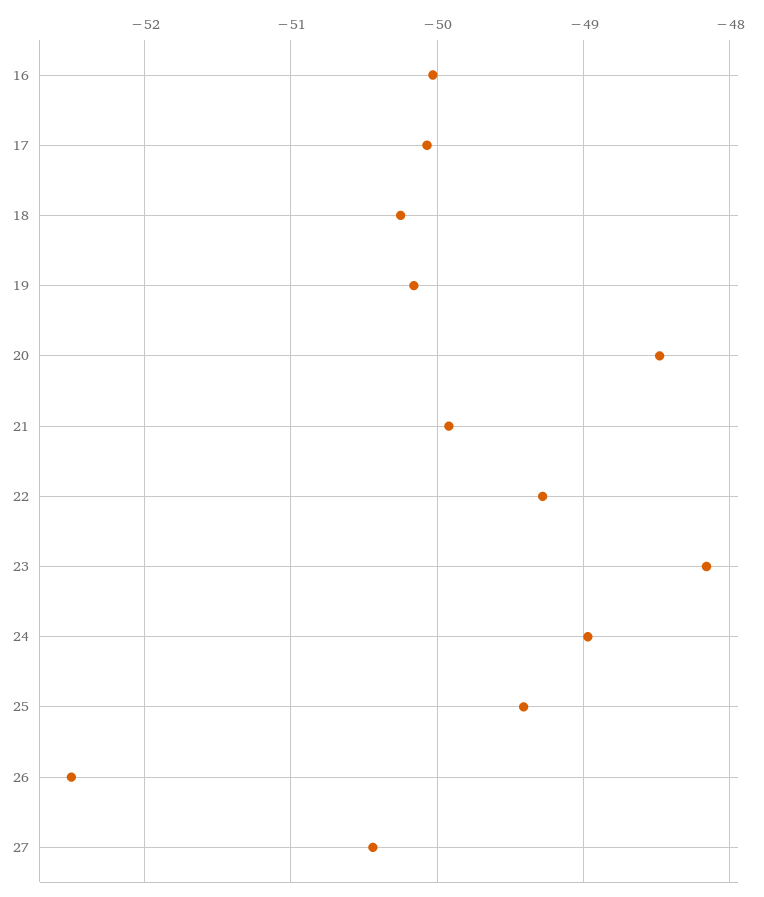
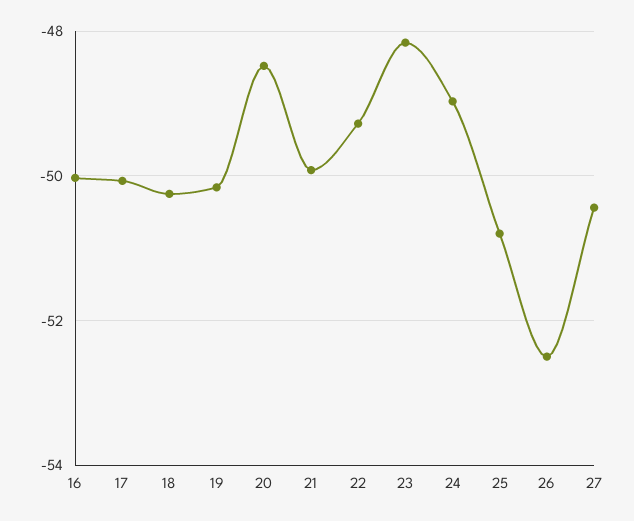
25: -49.4 -> -50.8

